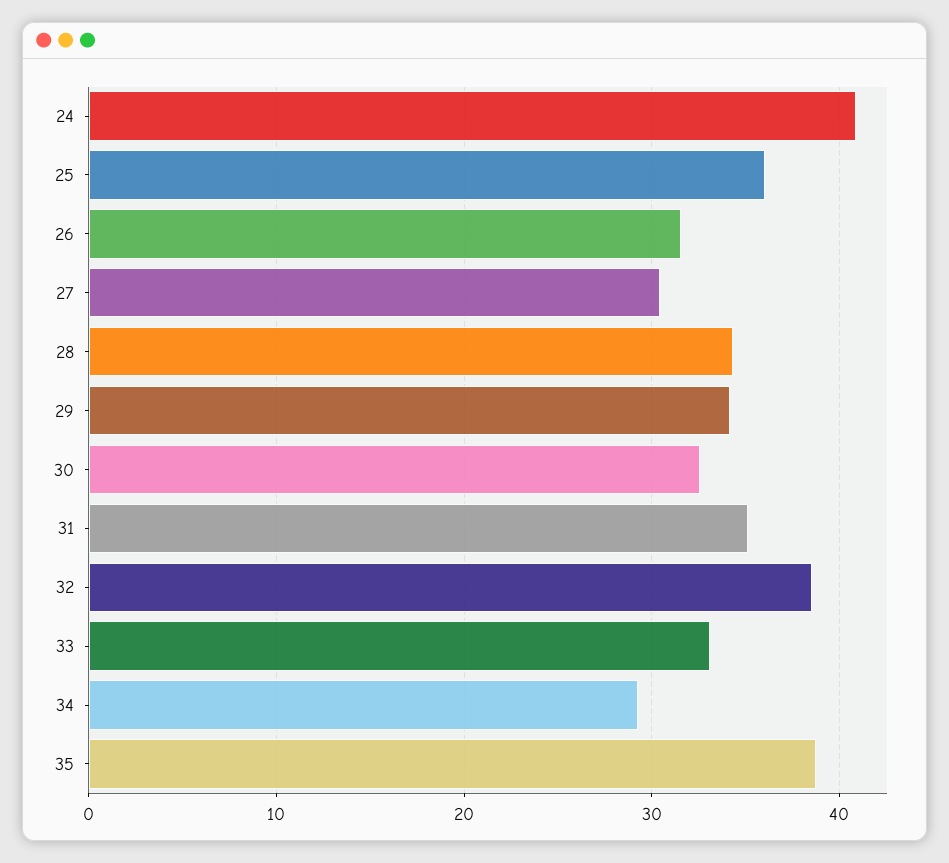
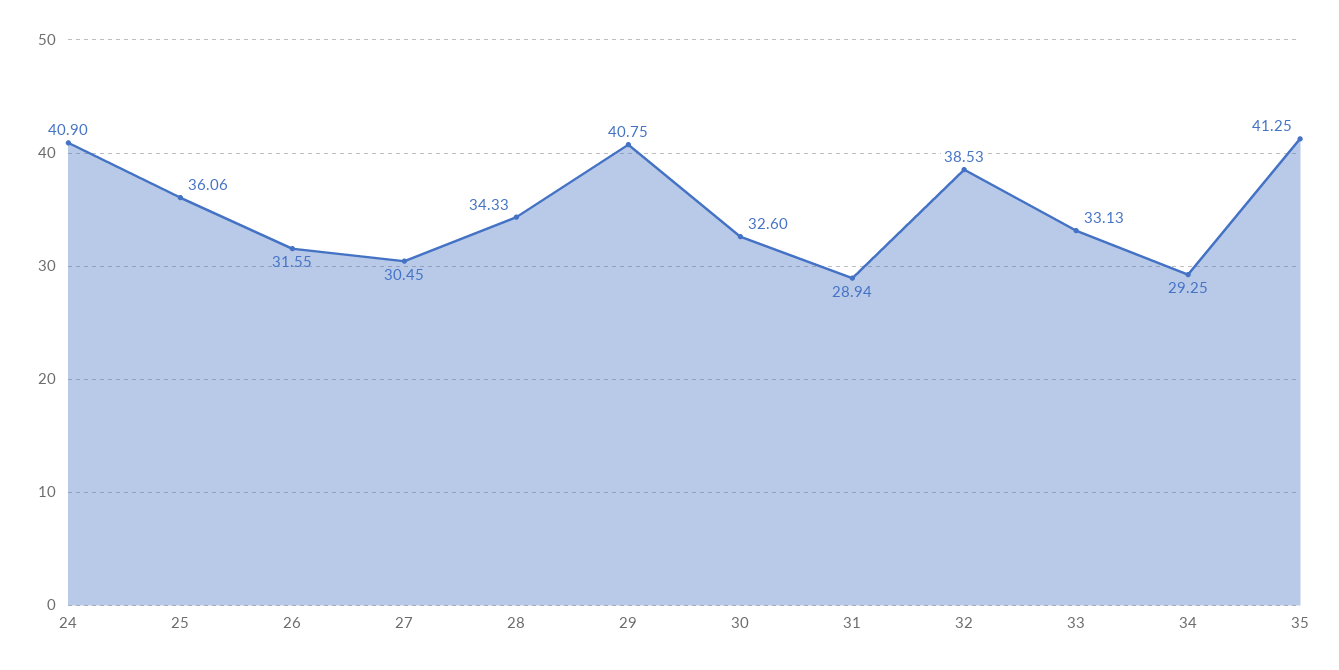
29: 34 -> 40.75
31: 35 -> 28.94
35: 39 -> 41.25

